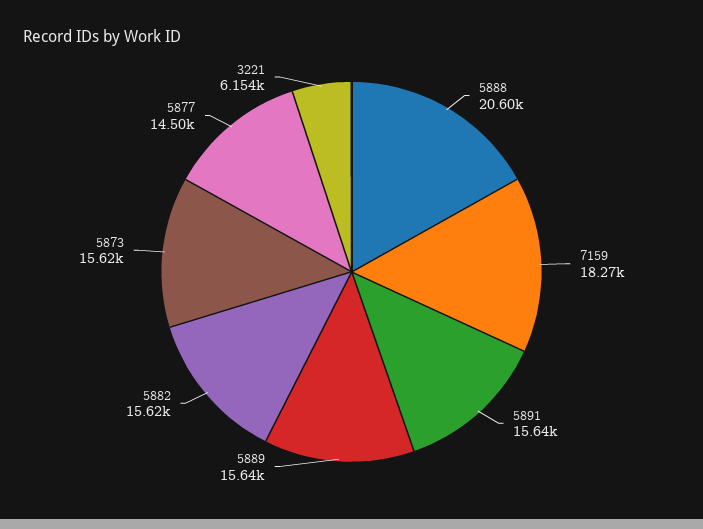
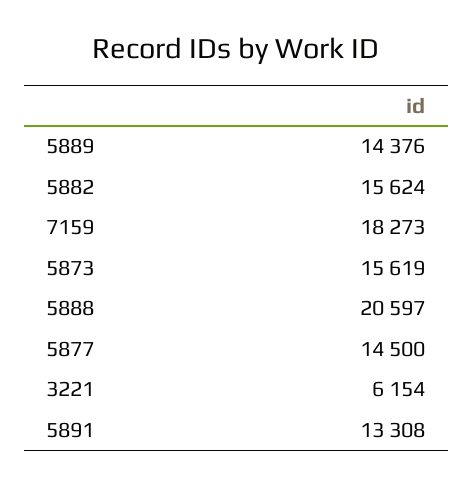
5891: 15640 -> 13308
5889: 15640 -> 14376

